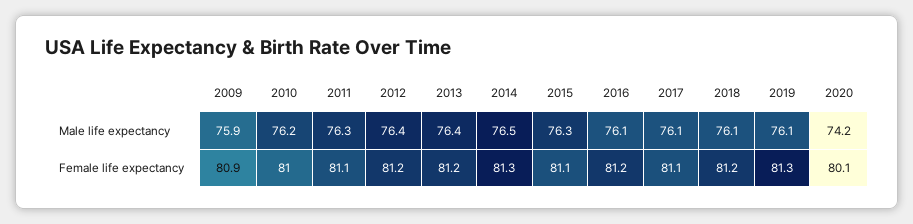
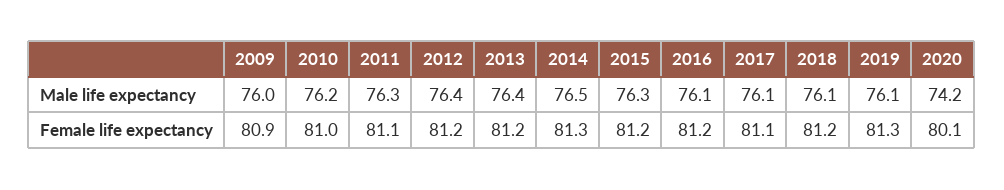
2009, Male life expectancy: 75.9 -> 76
2015, Female life expectancy: 81.1 -> 81.2

